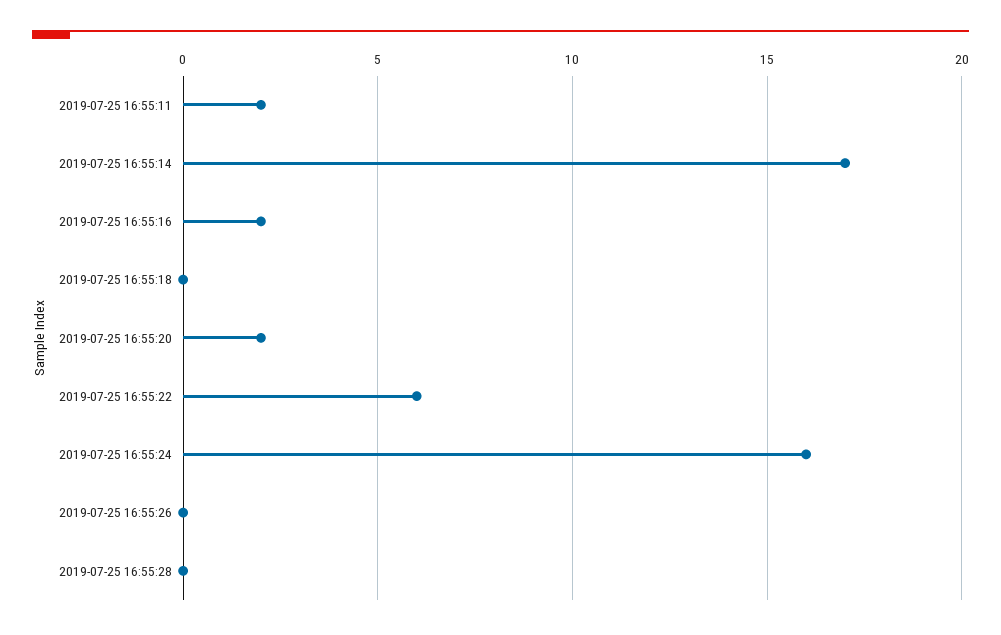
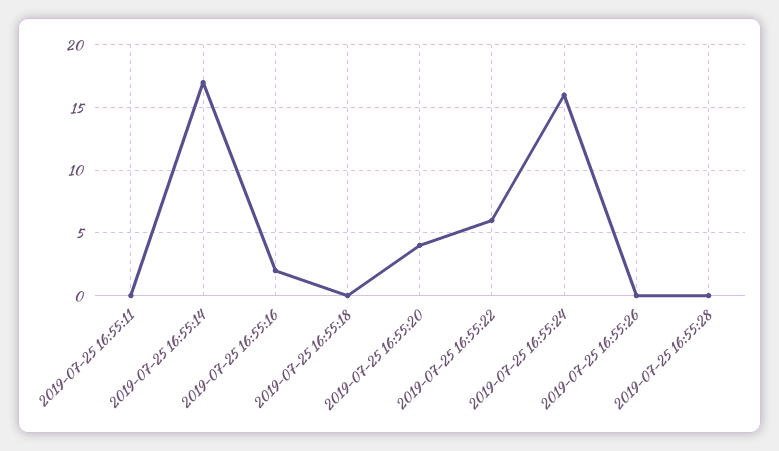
2019-07-25 16:55:11: 2 -> 0
2019-07-25 16:55:20: 2 -> 4

